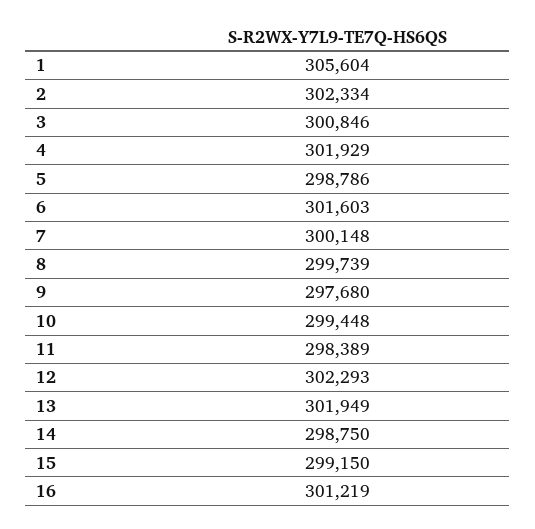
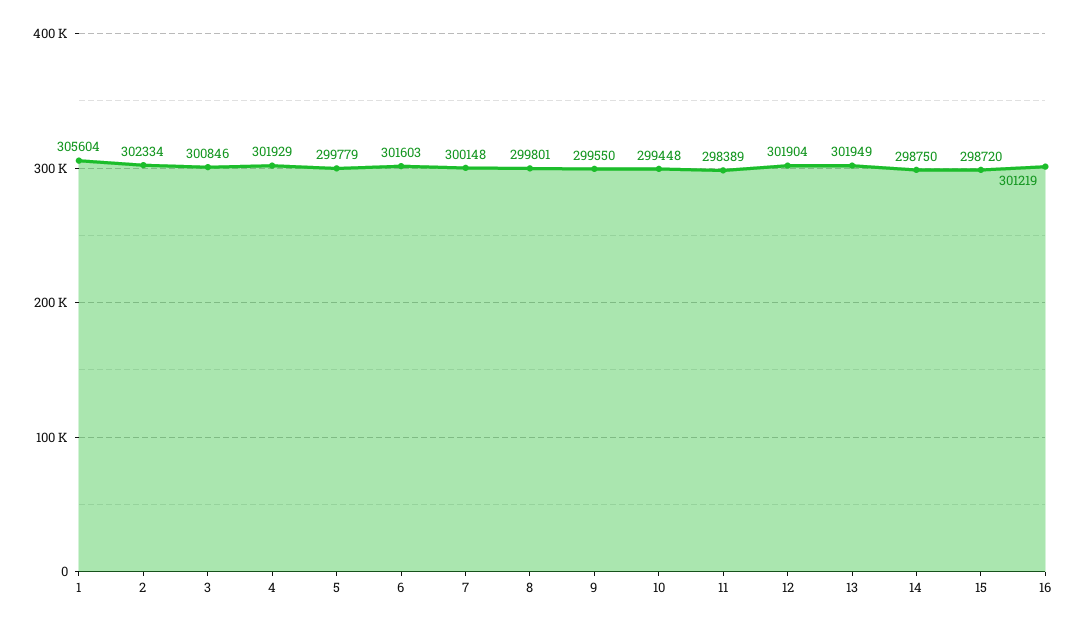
5: 298786 -> 299779
8: 299739 -> 299801
9: 297680 -> 299550
12: 302293 -> 301904
15: 299150 -> 298720

